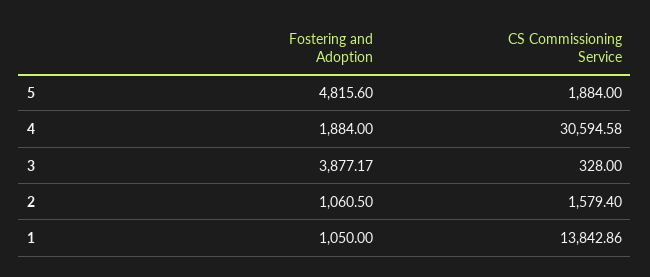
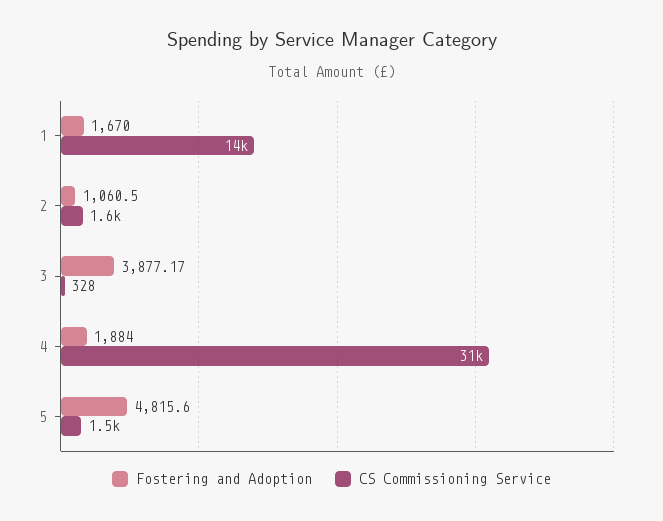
CS Commissioning Service, 5: 1884 -> 1500
Fostering and Adoption, 1: 1050 -> 1670

